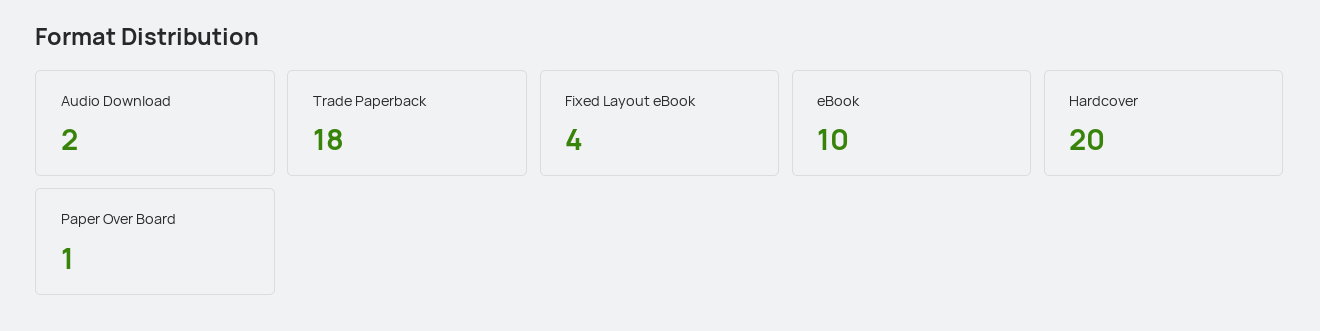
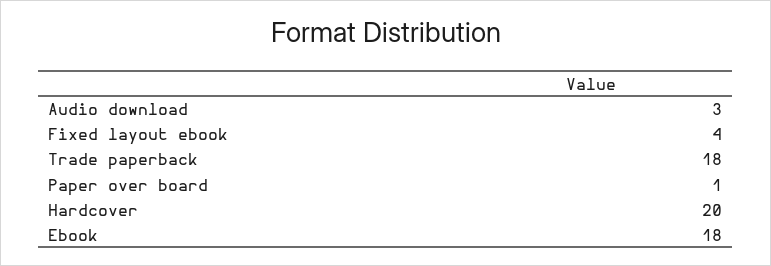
Audio Download: 2 -> 3
eBook: 10 -> 18

